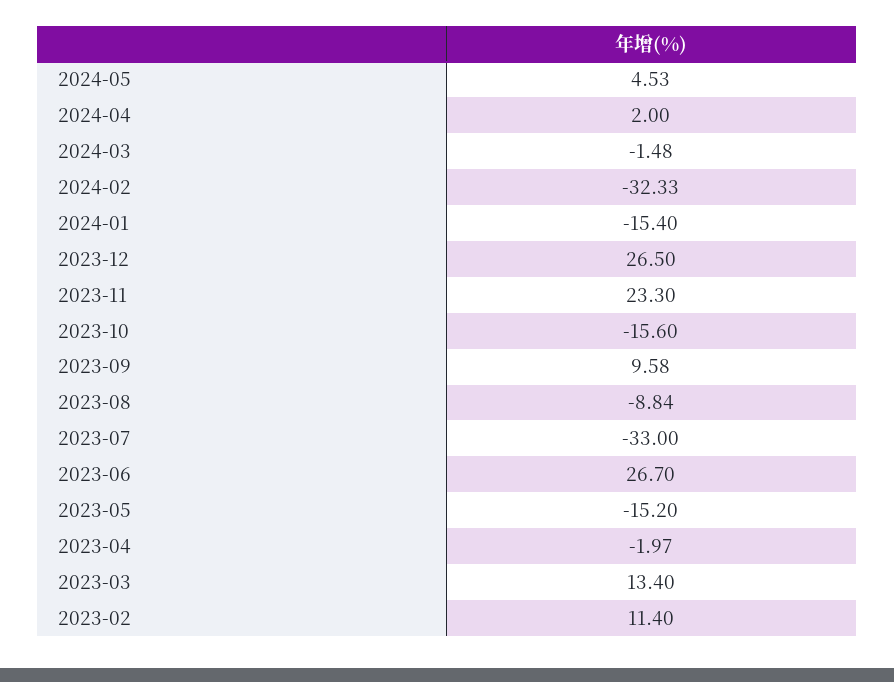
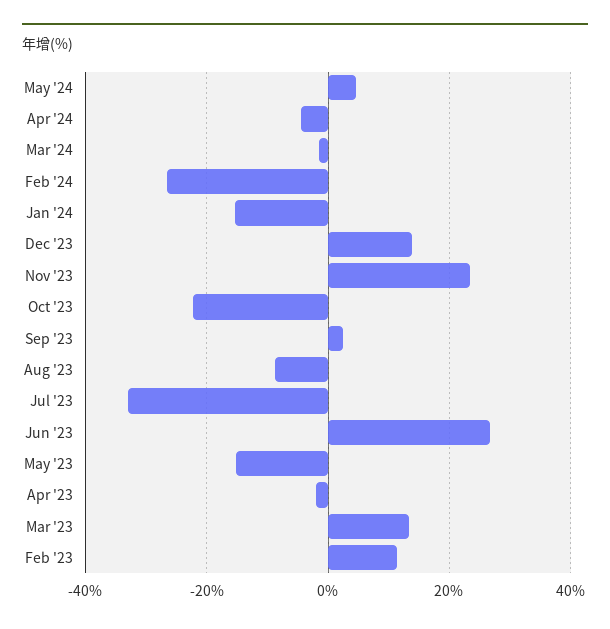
2024-04: 2 -> -4
2024-02: -32.33 -> -26
2023-12: 26.5 -> 14
2023-10: -15.6 -> -22
2023-09: 9.58 -> 2

